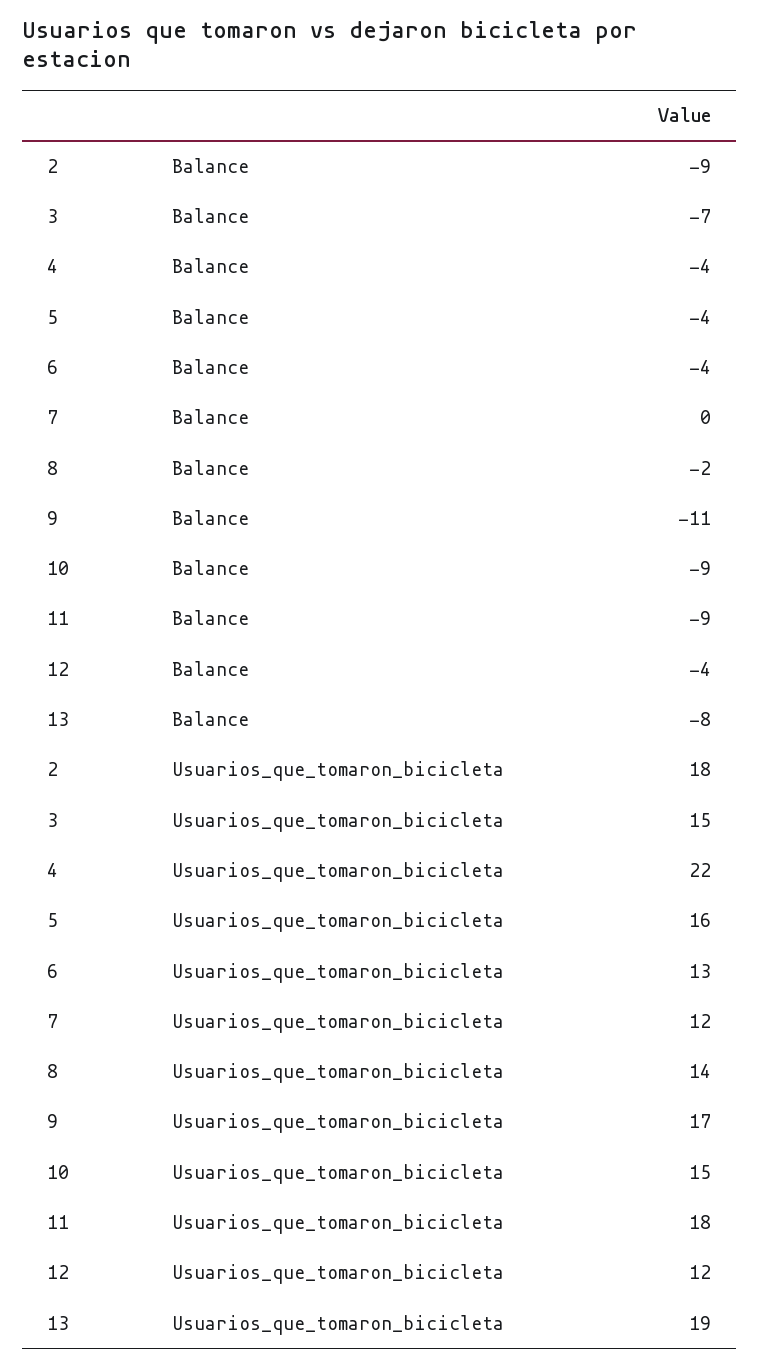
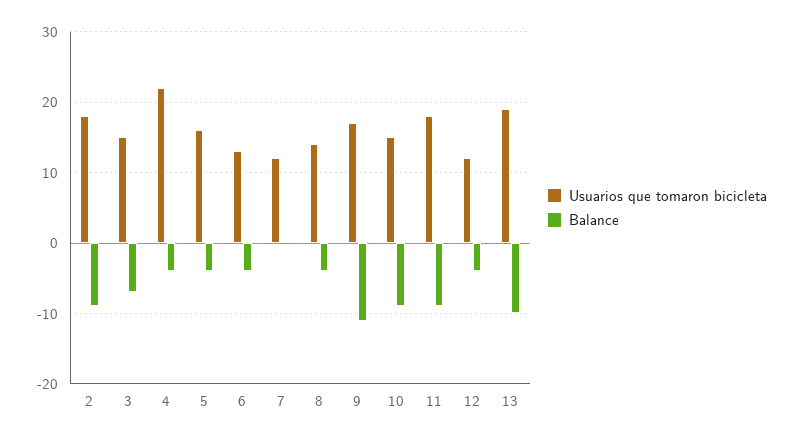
Balance, 8: -2 -> -4
Balance, 13: -8 -> -10

